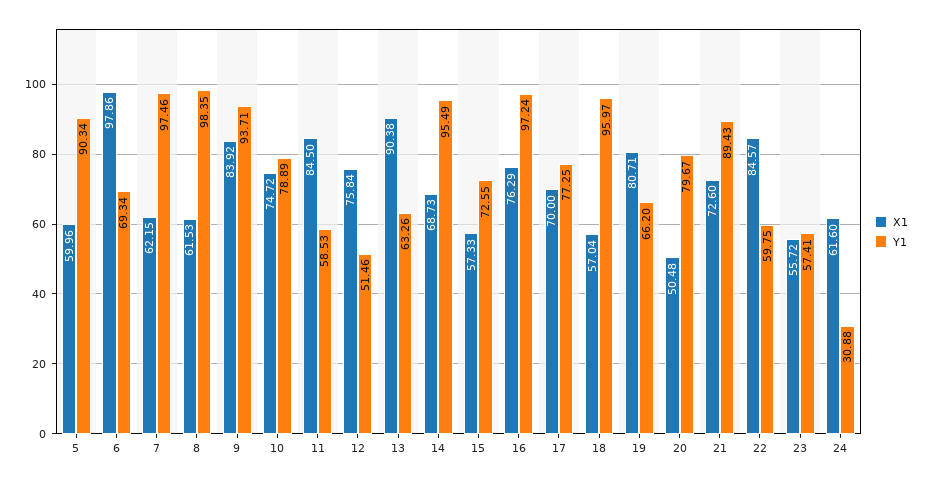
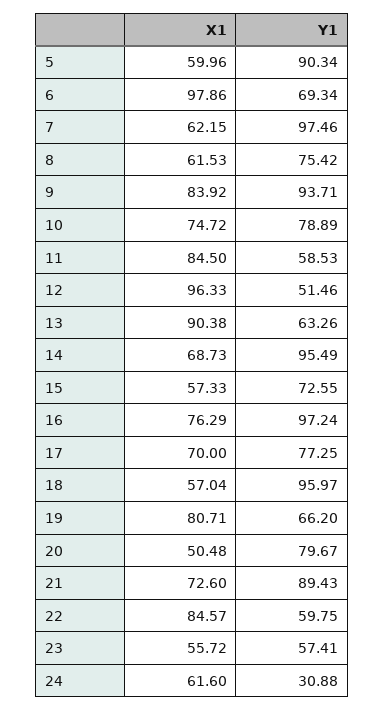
Y1, 8: 98.35 -> 75.42
X1, 12: 75.84 -> 96.33

